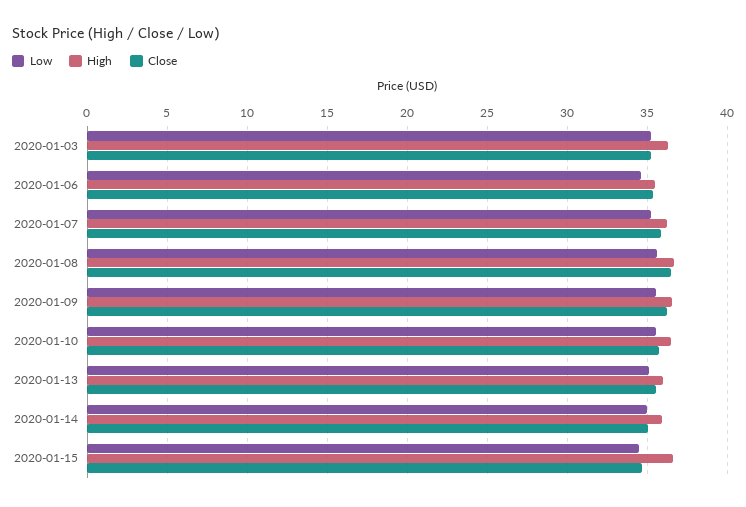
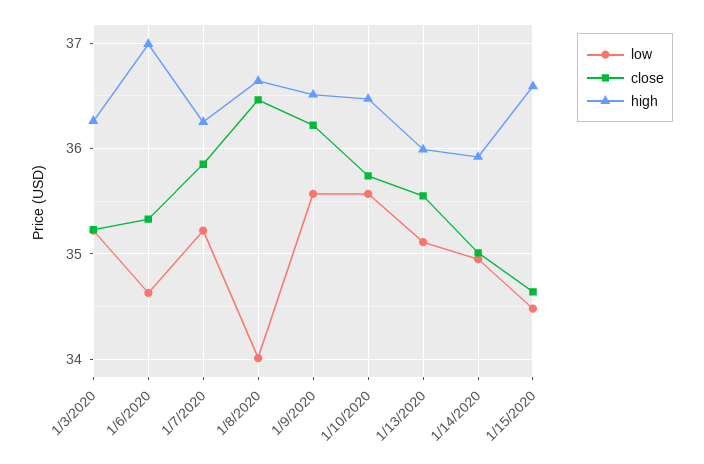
High, 2020-01-06: 35.5 -> 37
Low, 2020-01-08: 35.5 -> 34

